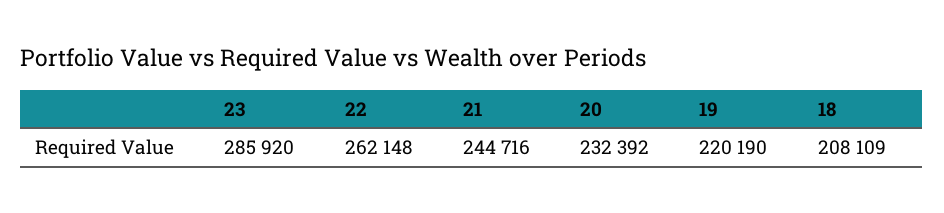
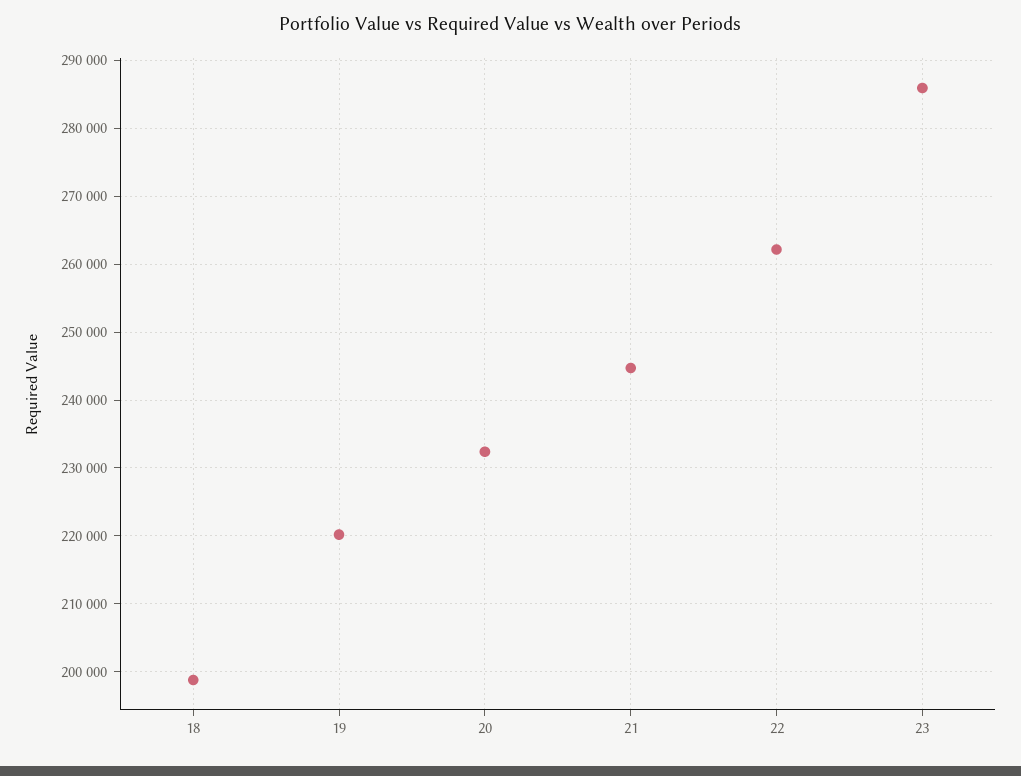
18: 208109 -> 199000

